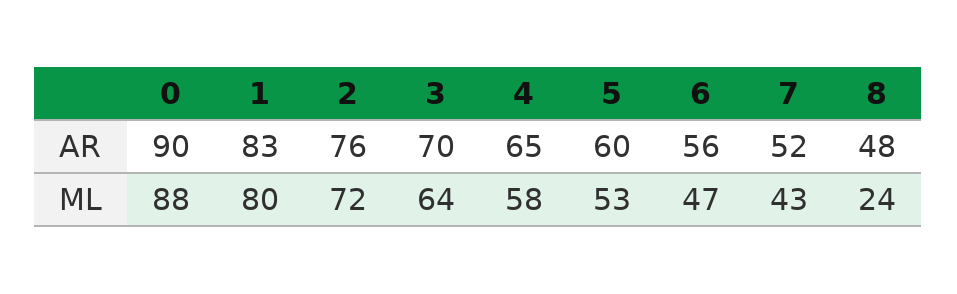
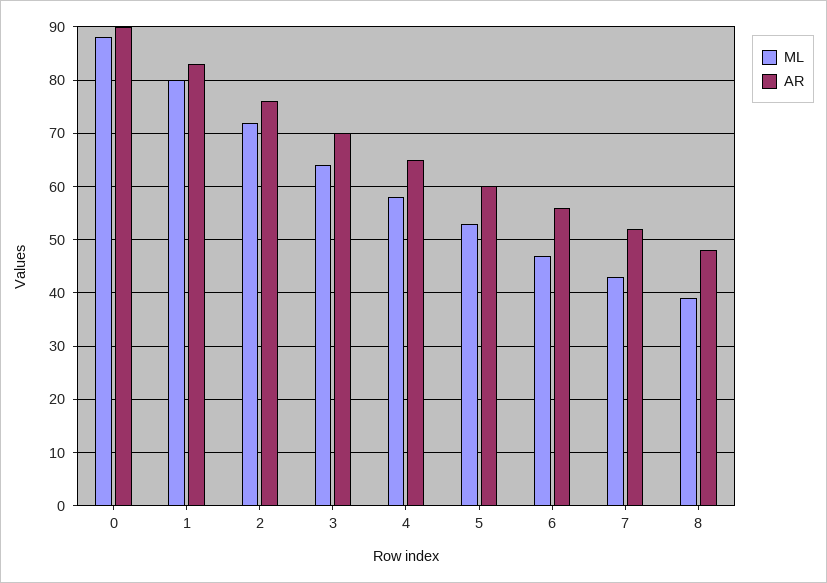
ML, 8: 24 -> 40

